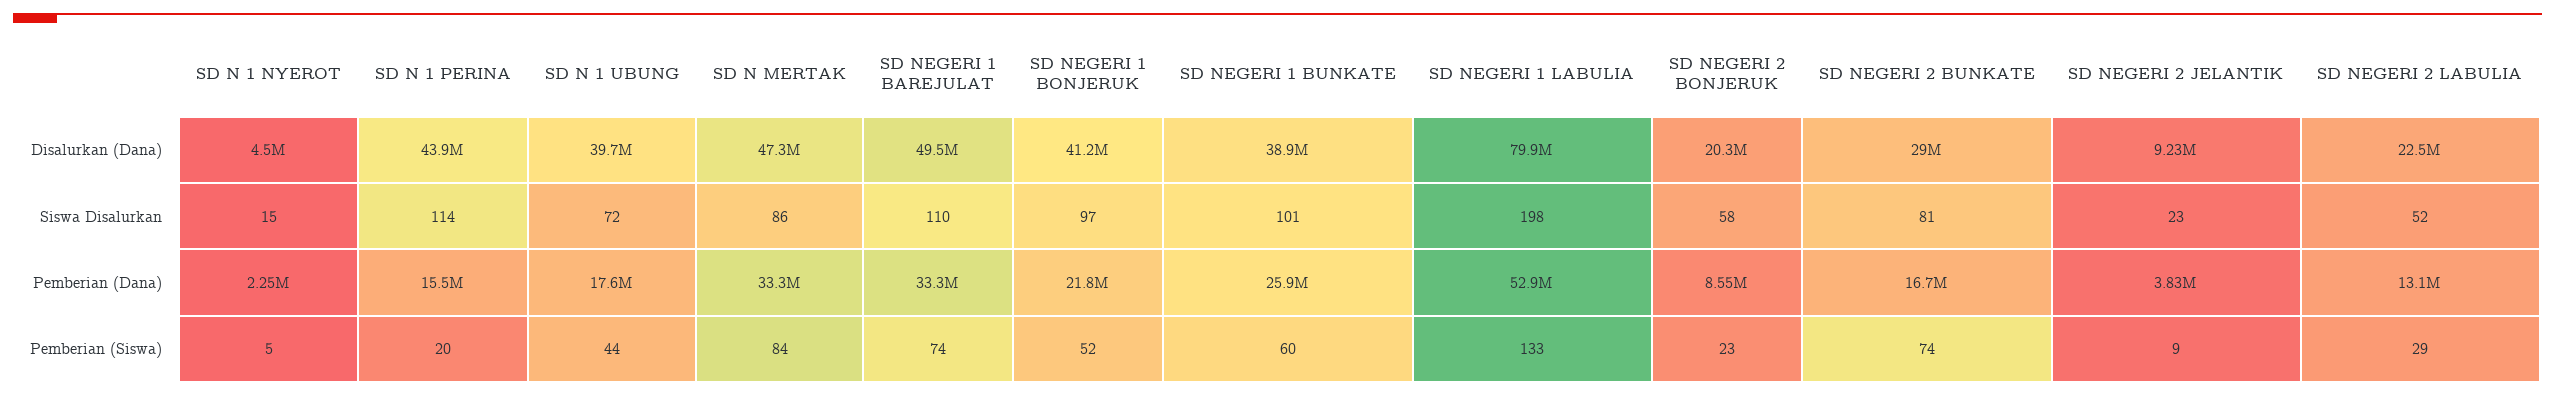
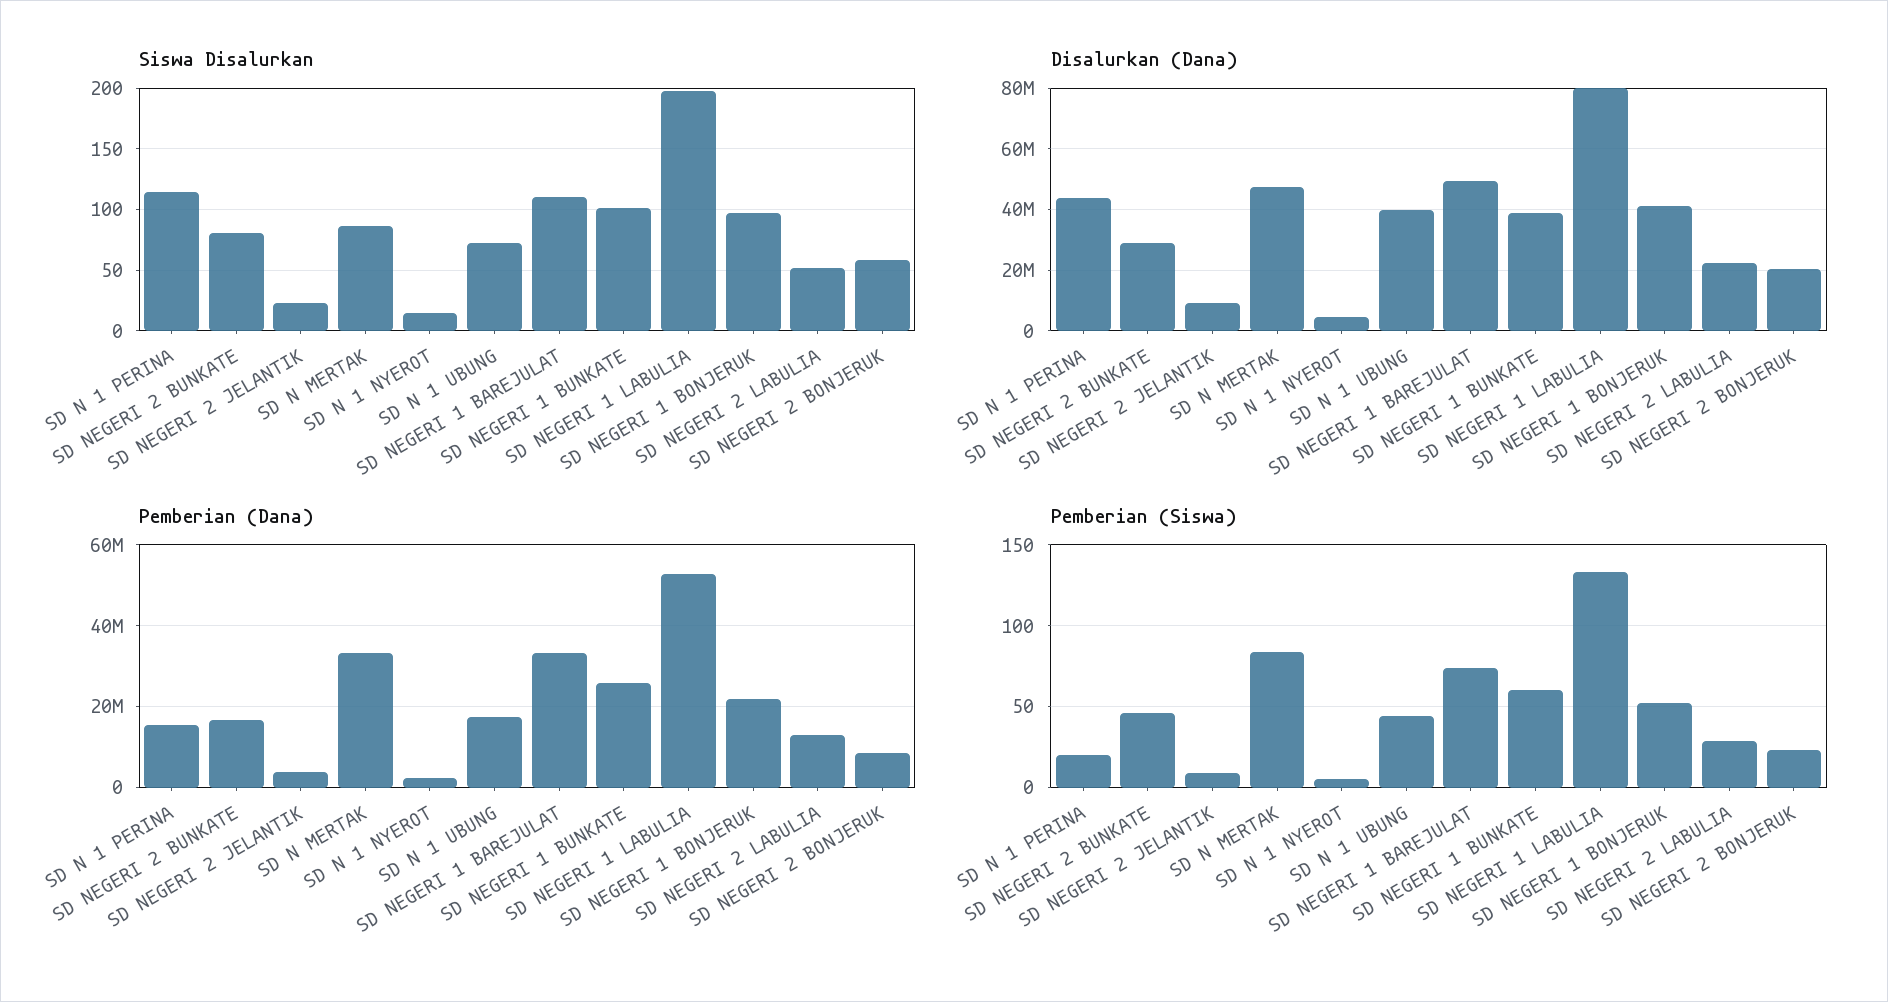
Pemberian (Siswa), SD NEGERI 2 BUNKATE: 74 -> 45

